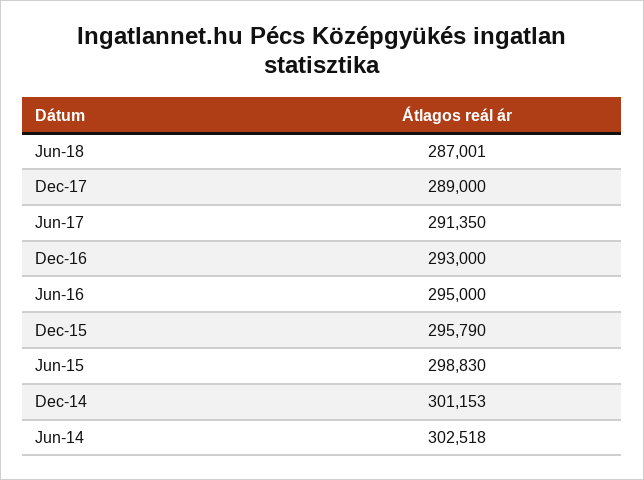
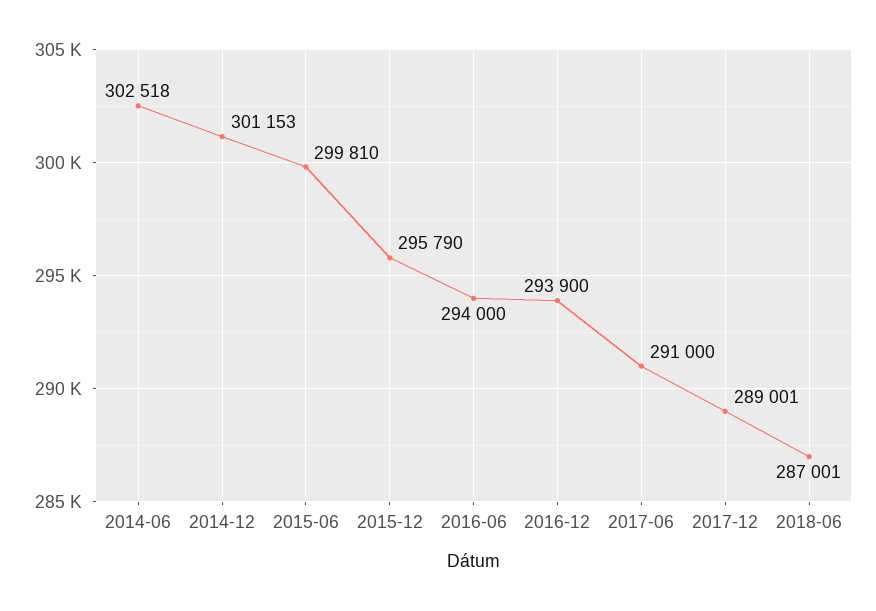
Dec-17: 289000 -> 289001
Jun-17: 291350 -> 291000
Dec-16: 293000 -> 293900
Jun-16: 295000 -> 294000
Jun-15: 298830 -> 299810

